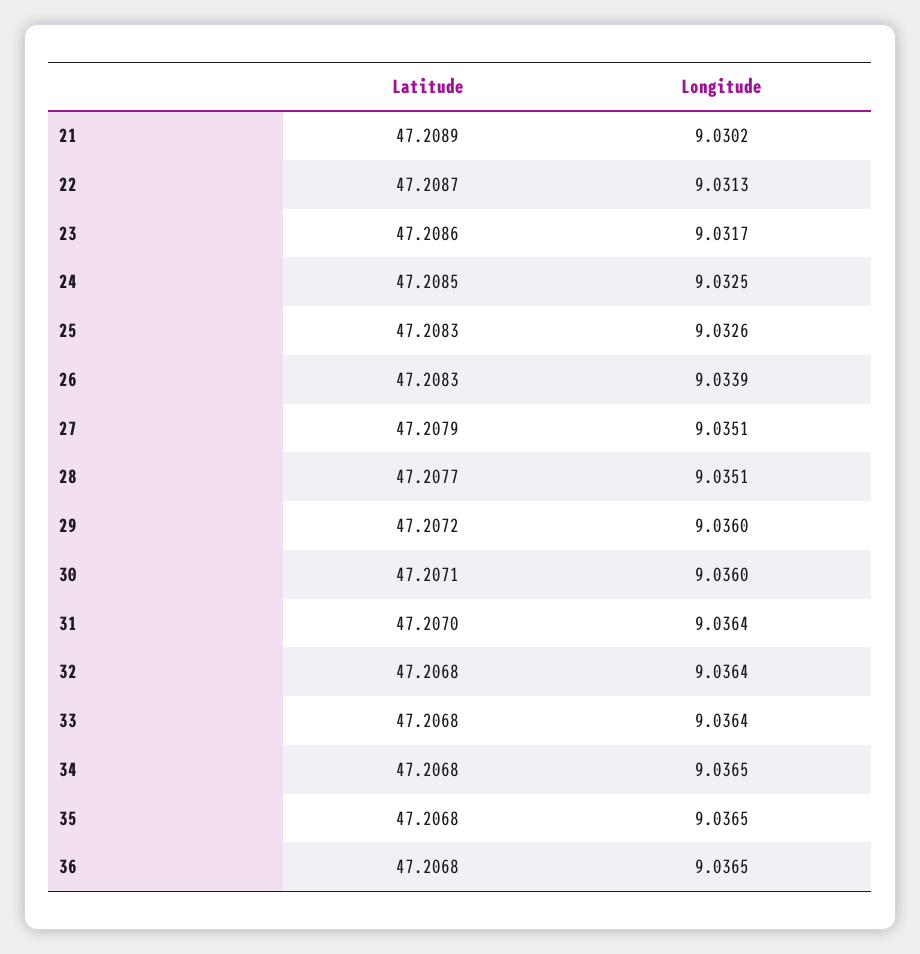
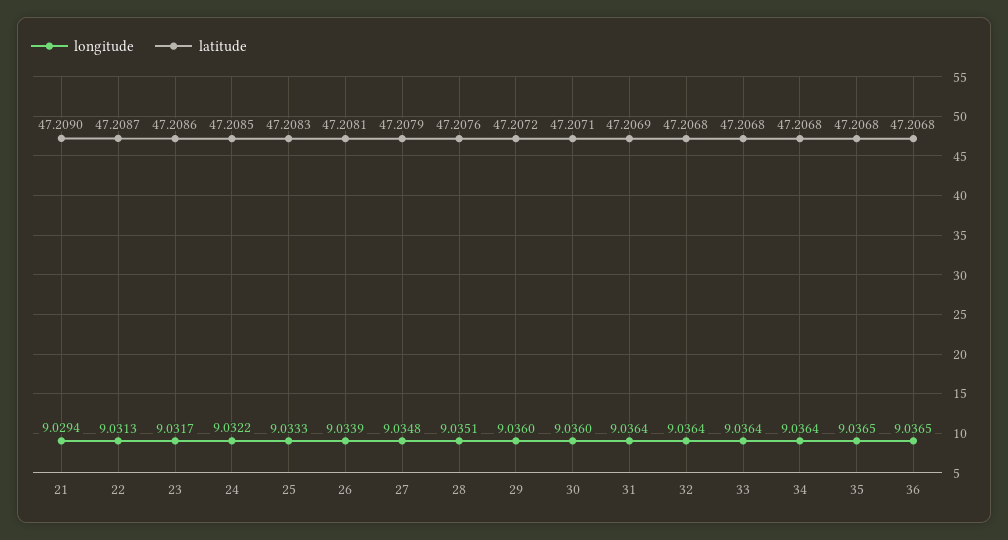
Latitude, 21: 47.2089 -> 47.209
Longitude, 21: 9.0302 -> 9.0294
Longitude, 24: 9.0325 -> 9.0322
Longitude, 25: 9.0326 -> 9.0333
Latitude, 26: 47.2083 -> 47.2081
Longitude, 27: 9.0351 -> 9.0348
Latitude, 28: 47.2077 -> 47.2076
Latitude, 31: 47.207 -> 47.2069
Longitude, 34: 9.0365 -> 9.0364

